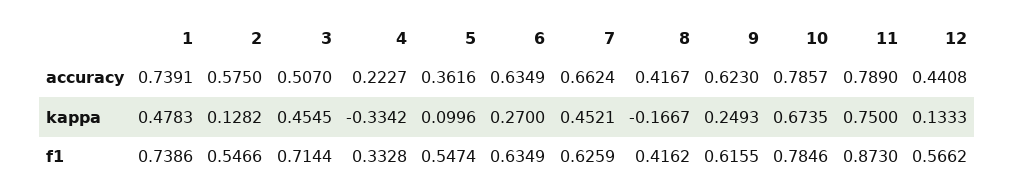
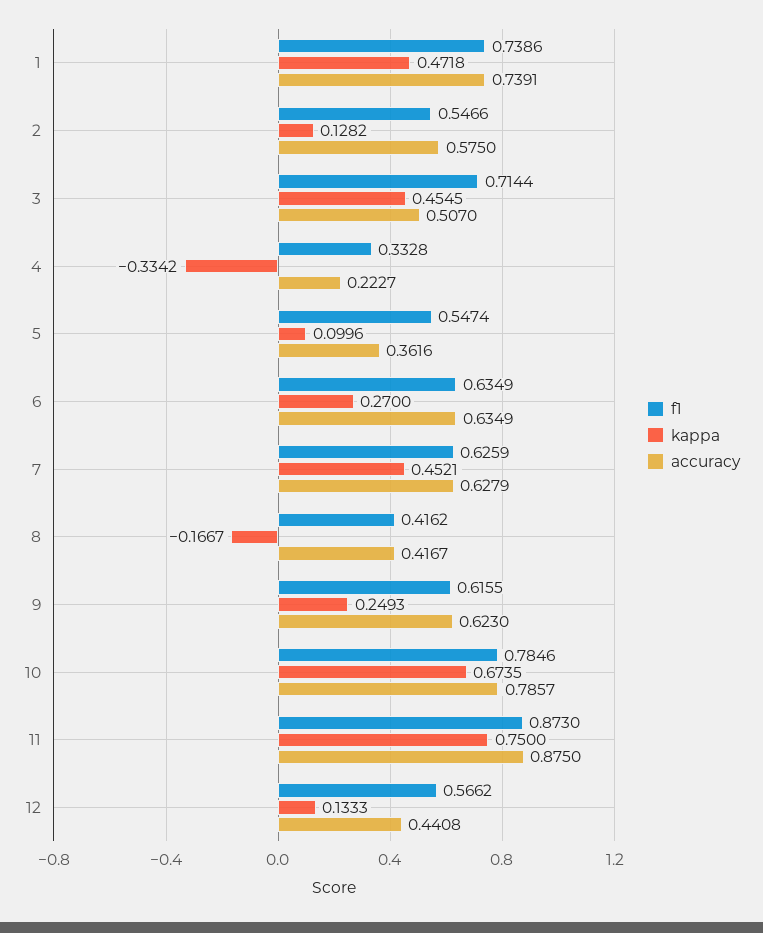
accuracy, 7: 0.6624 -> 0.6279
accuracy, 11: 0.789 -> 0.875
kappa, 1: 0.4783 -> 0.4718

